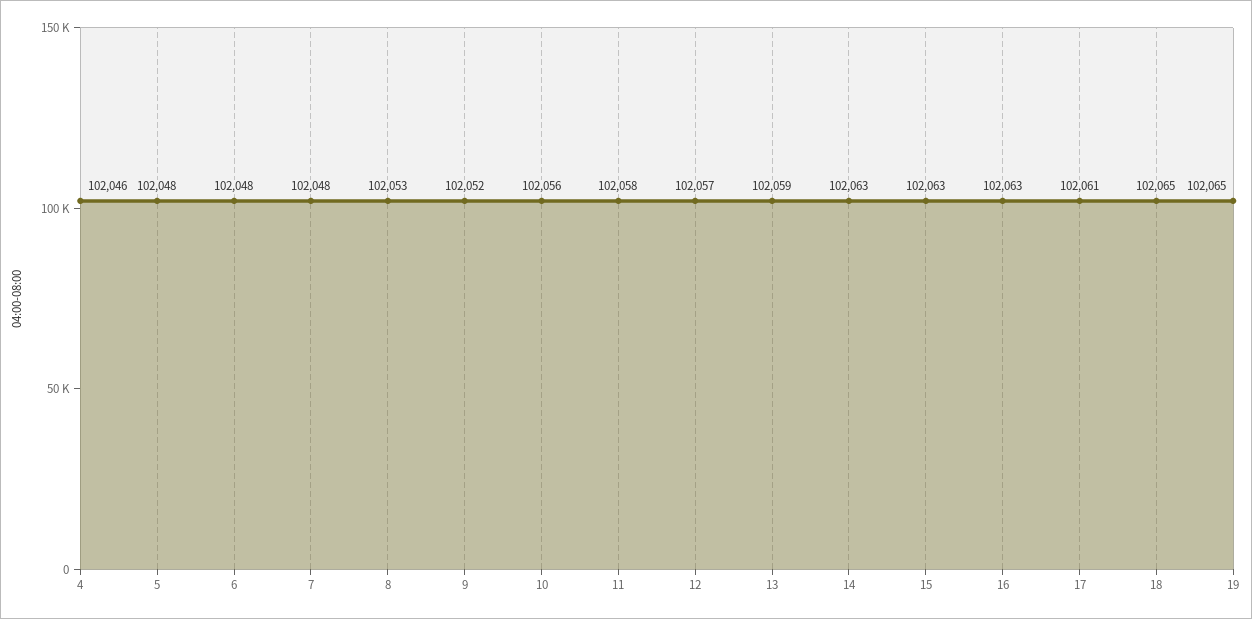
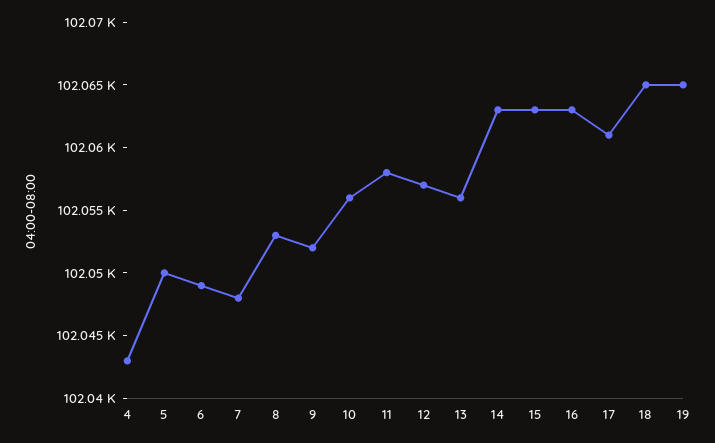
4: 102046 -> 102043
5: 102048 -> 102050
6: 102048 -> 102049
13: 102059 -> 102056

